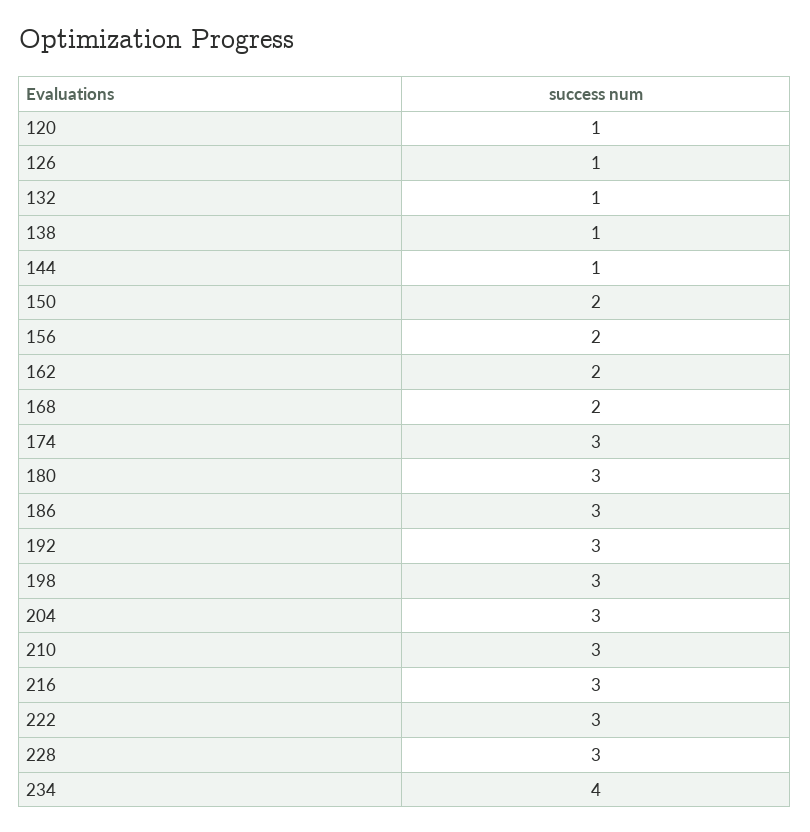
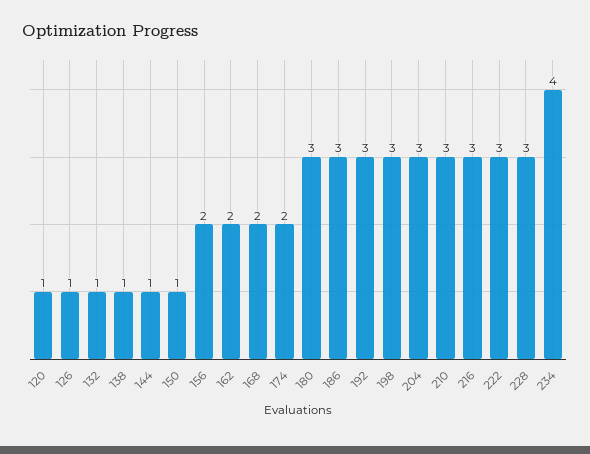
150: 2 -> 1
174: 3 -> 2

